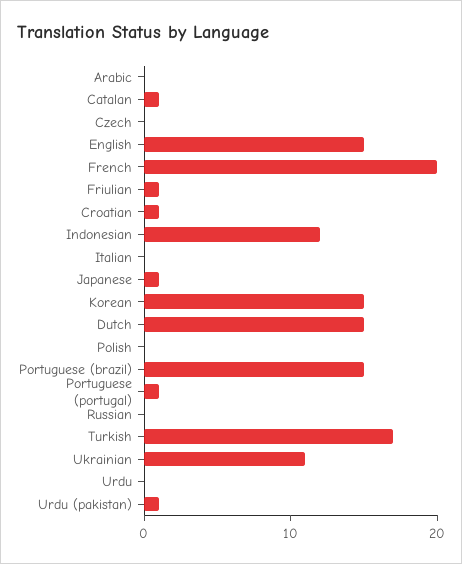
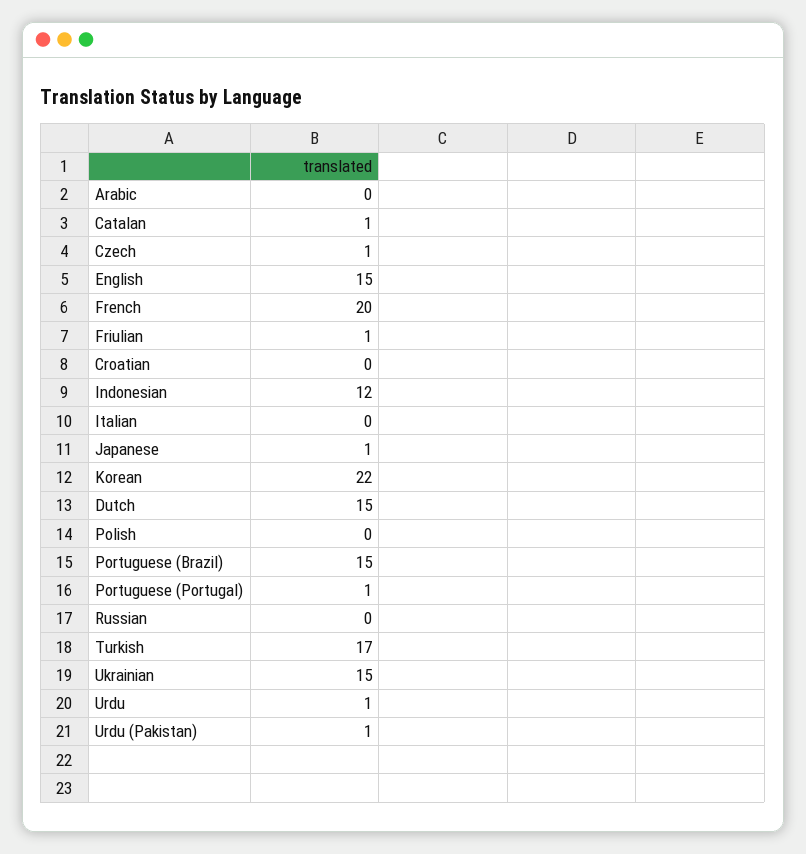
Czech: 0 -> 1
Croatian: 1 -> 0
Korean: 15 -> 22
Ukrainian: 11 -> 15
Urdu: 0 -> 1

